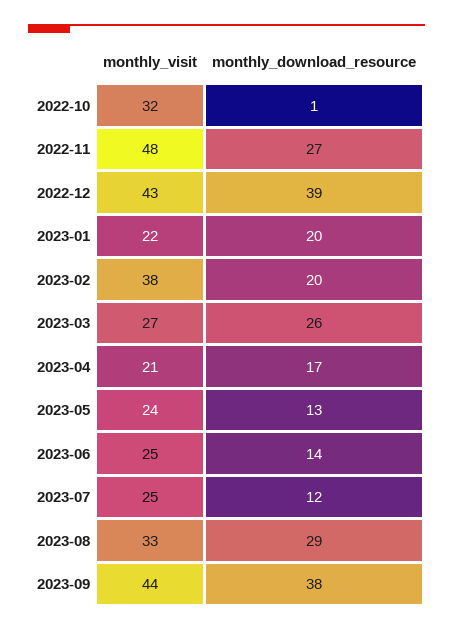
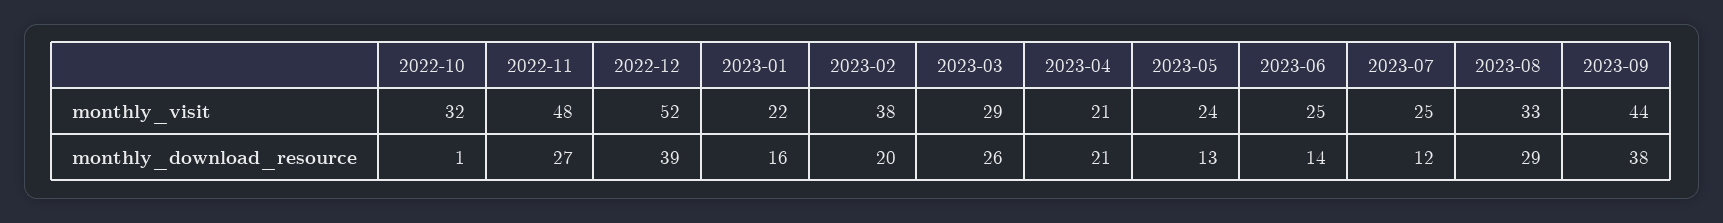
monthly_visit, 2022-12: 43 -> 52
monthly_download_resource, 2023-01: 20 -> 16
monthly_visit, 2023-03: 27 -> 29
monthly_download_resource, 2023-04: 17 -> 21

